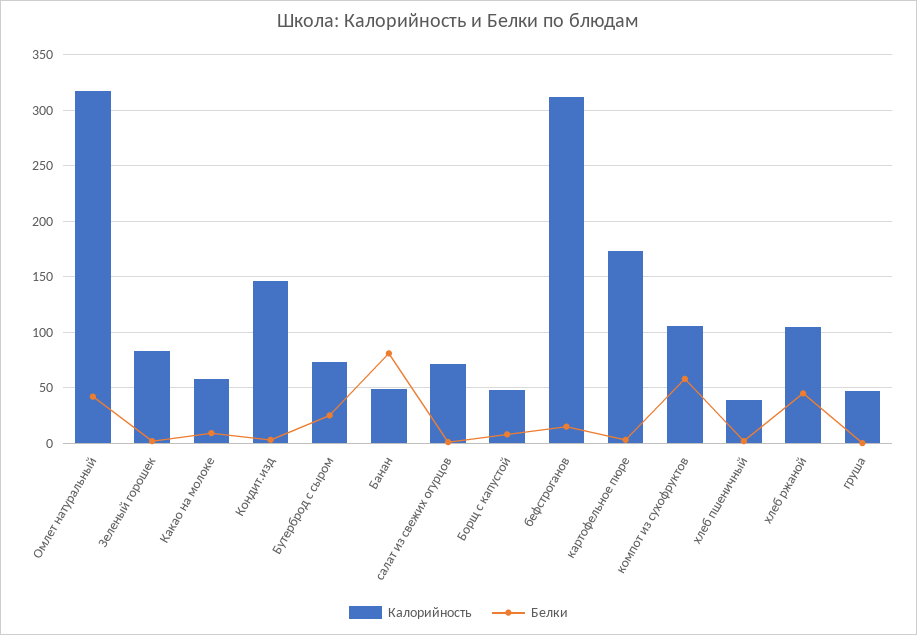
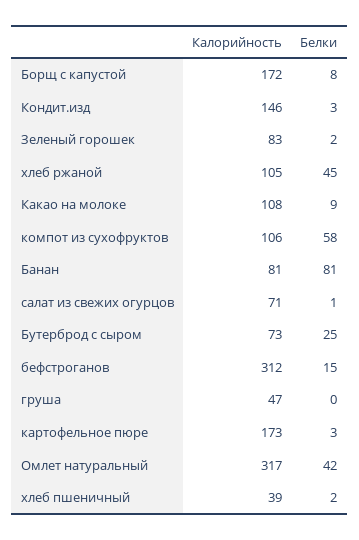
Калорийность, Какао на молоке: 60 -> 108
Калорийность, Банан: 50 -> 81
Калорийность, Борщ с капустой: 50 -> 172

